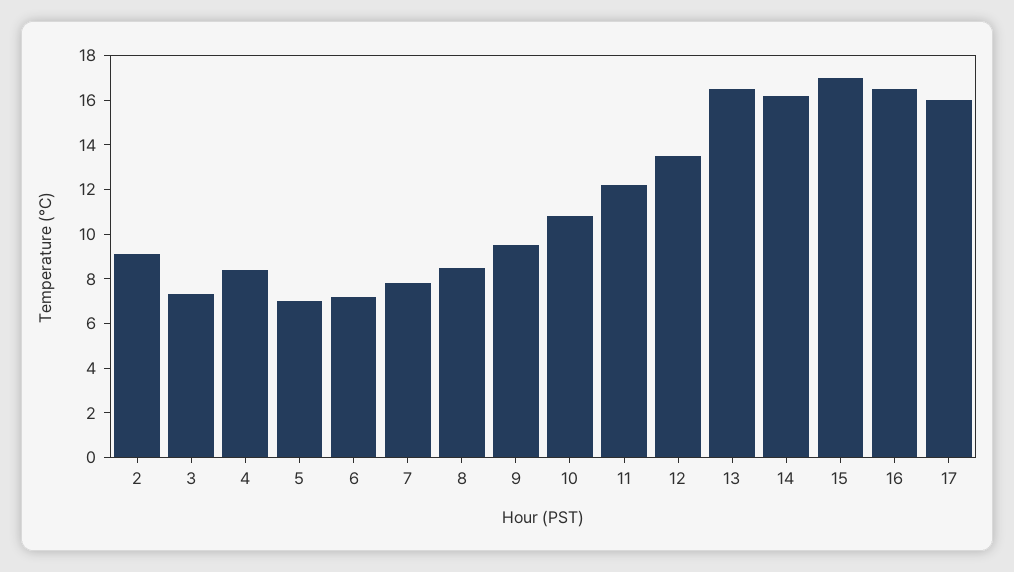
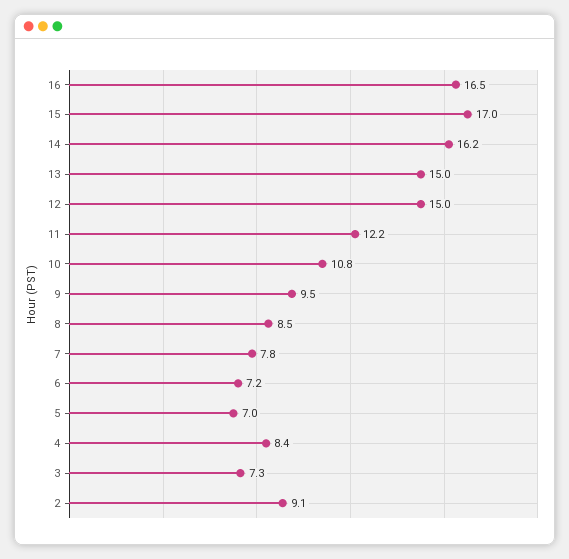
12: 13.5 -> 15
13: 16.5 -> 15
17: 16 -> none

